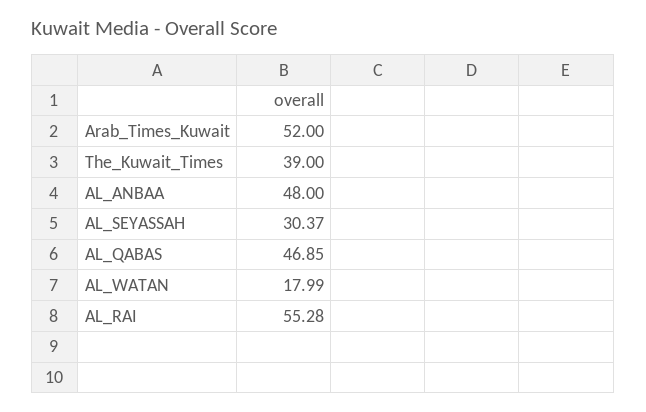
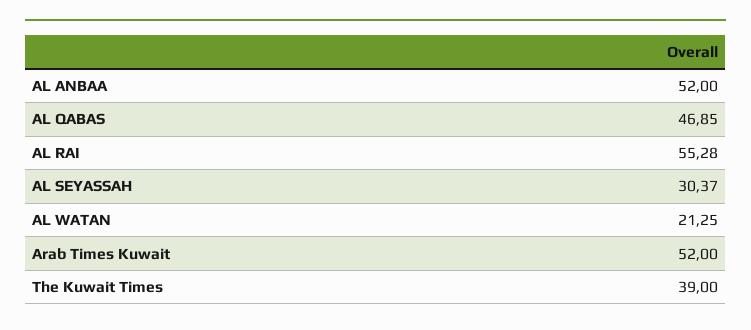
AL_ANBAA: 48 -> 52
AL_WATAN: 17.99 -> 21.25

